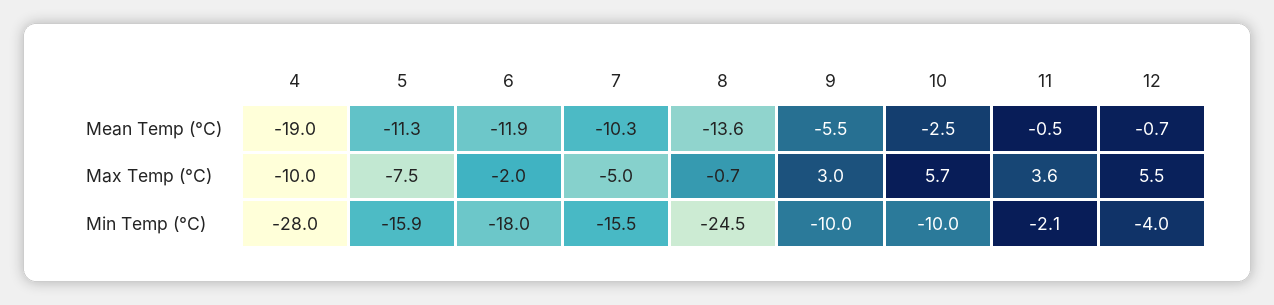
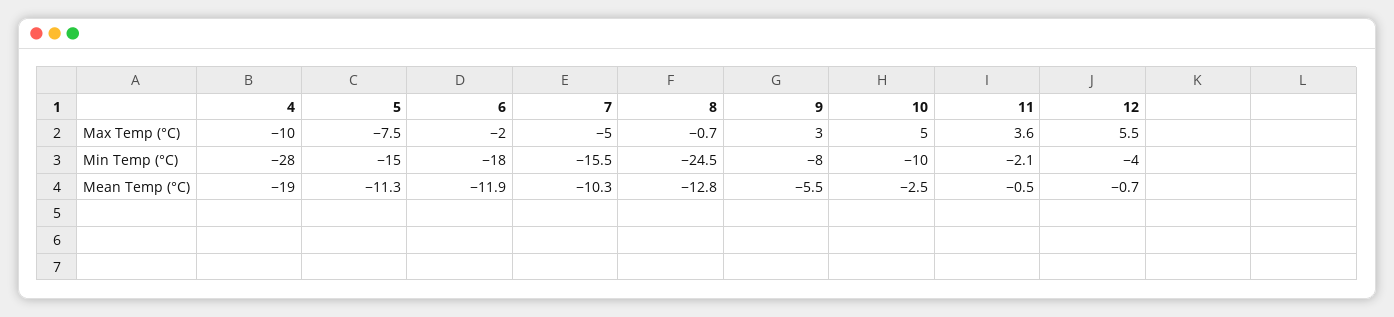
8, Mean Temp (°C): -13.6 -> -12.8
10, Max Temp (°C): 5.7 -> 5
5, Min Temp (°C): -15.9 -> -15
9, Min Temp (°C): -10 -> -8

